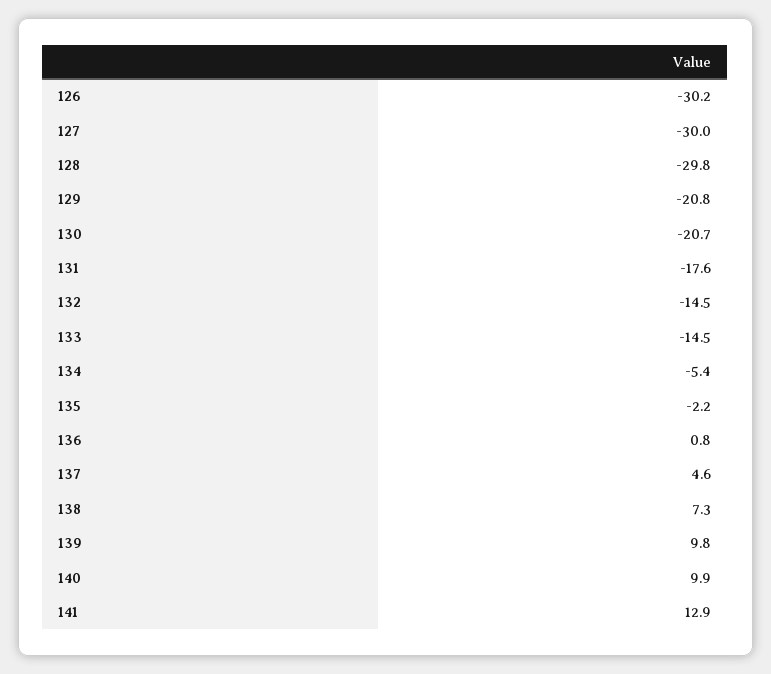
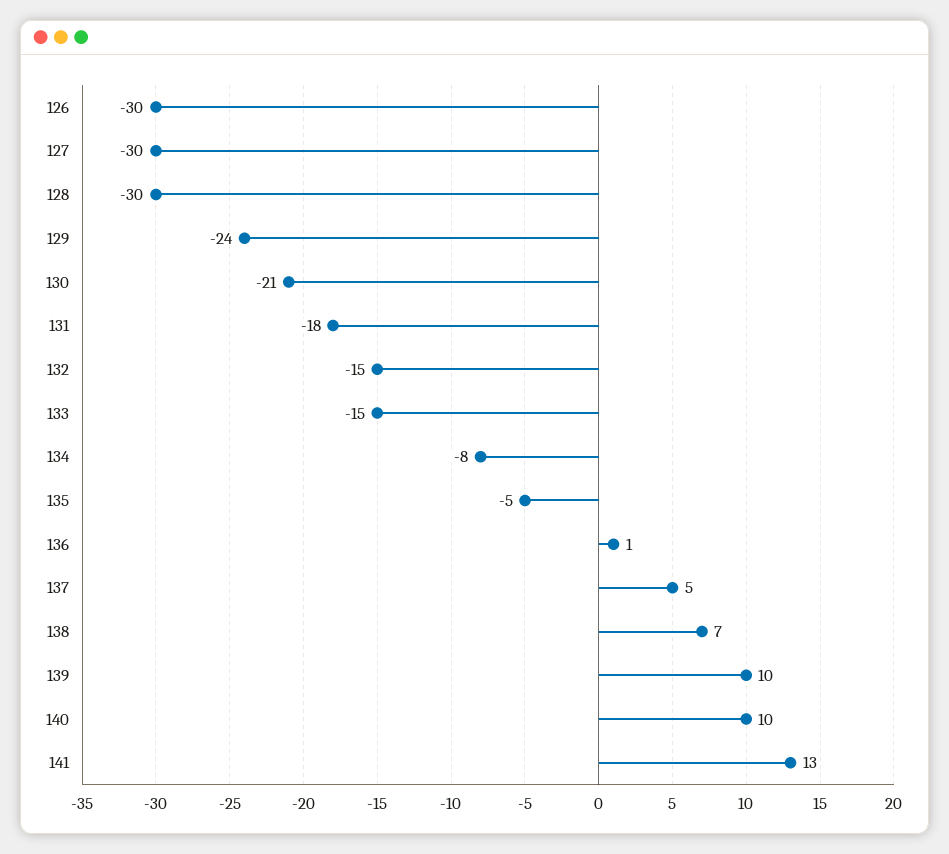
129: -20.8 -> -24
134: -5.4 -> -8
135: -2.2 -> -5

